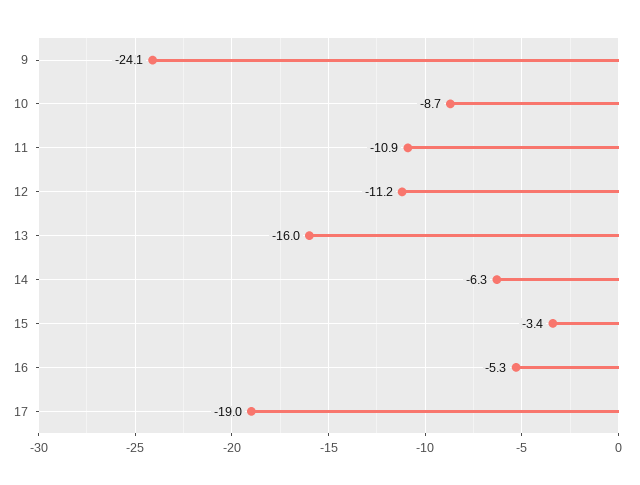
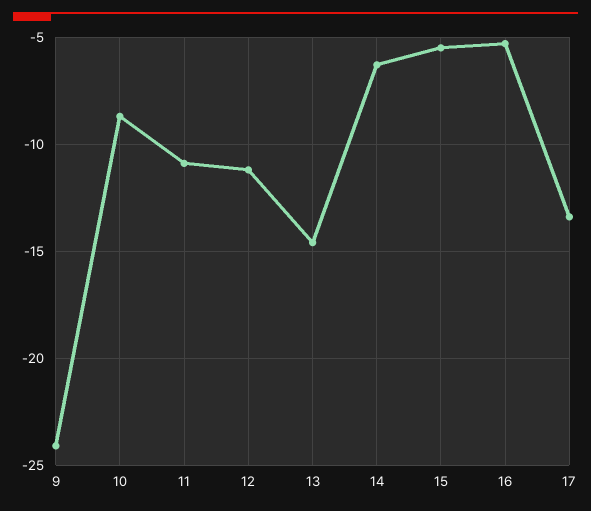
13: -16 -> -14.5
15: -3.4 -> -5.5
17: -19 -> -13.5

